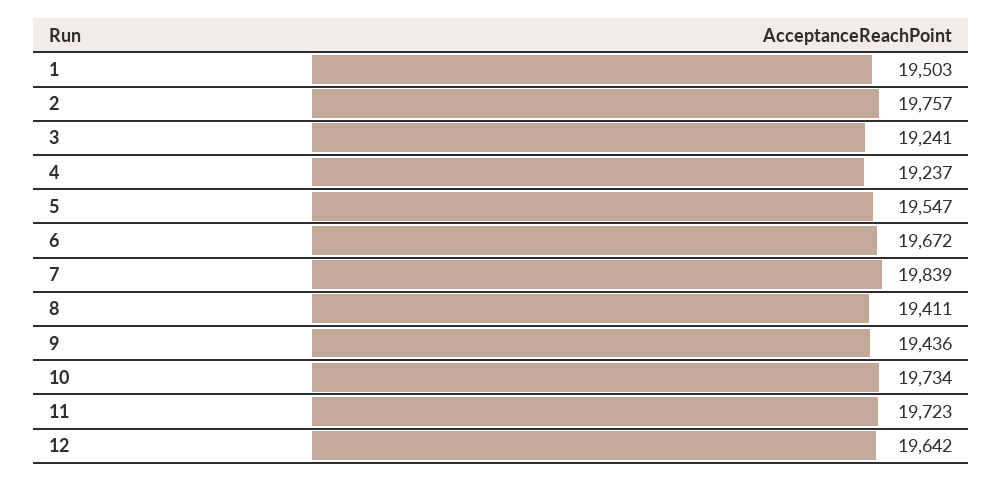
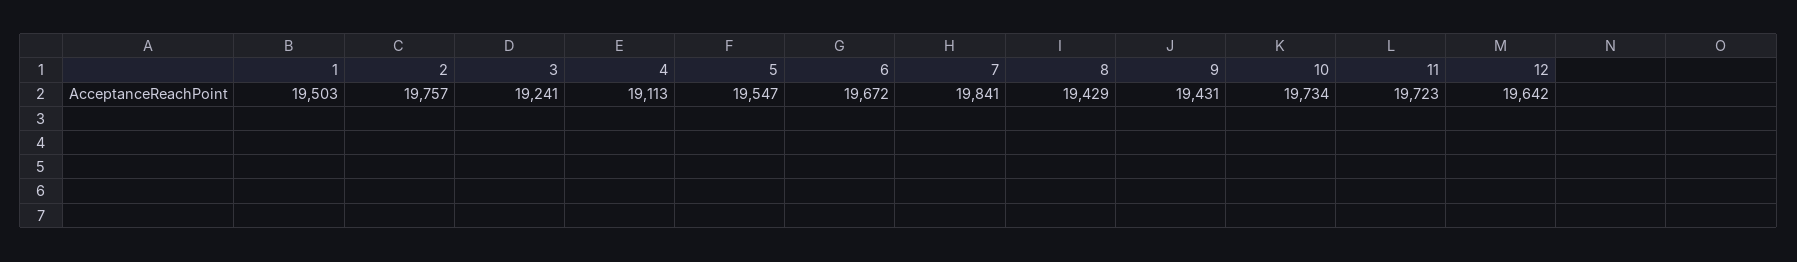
4: 19237 -> 19113
7: 19839 -> 19841
8: 19411 -> 19429
9: 19436 -> 19431

